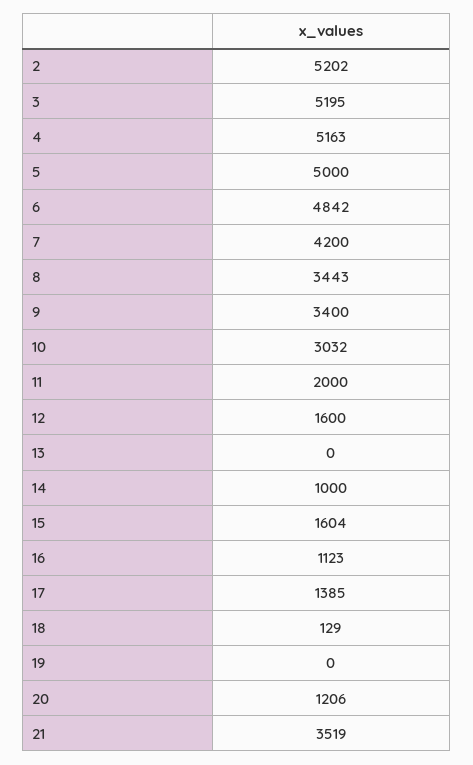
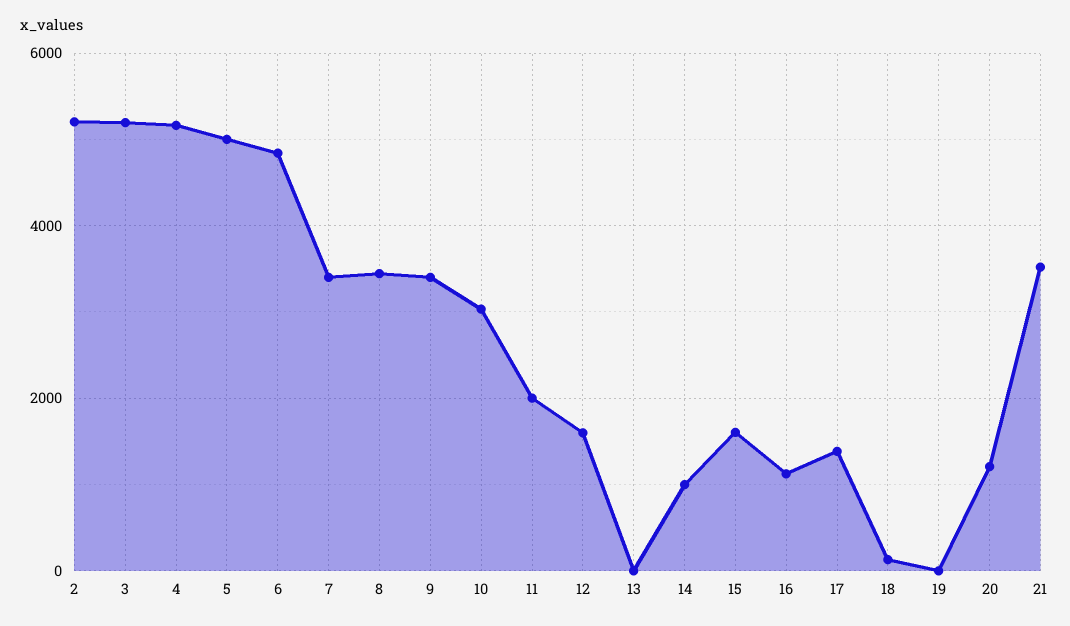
7: 4200 -> 3400

